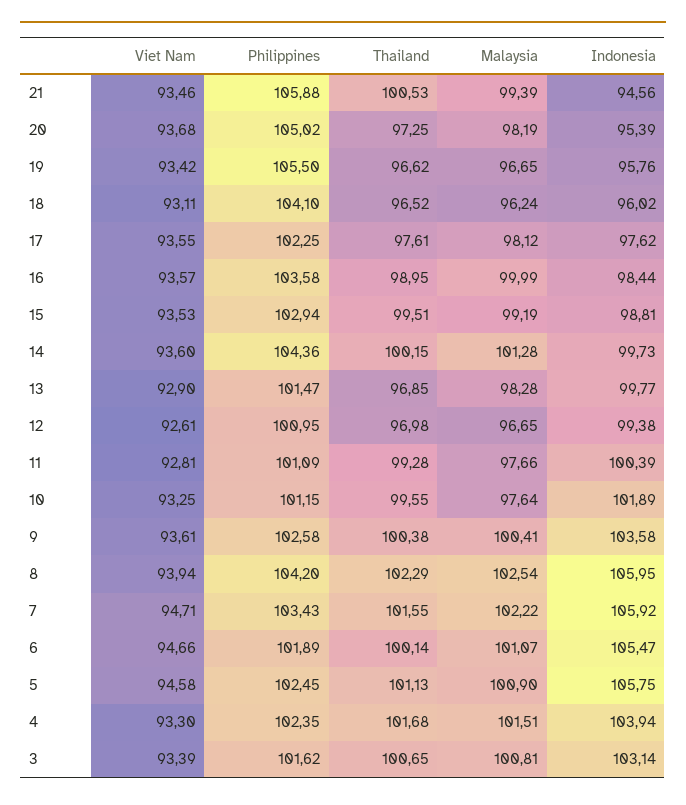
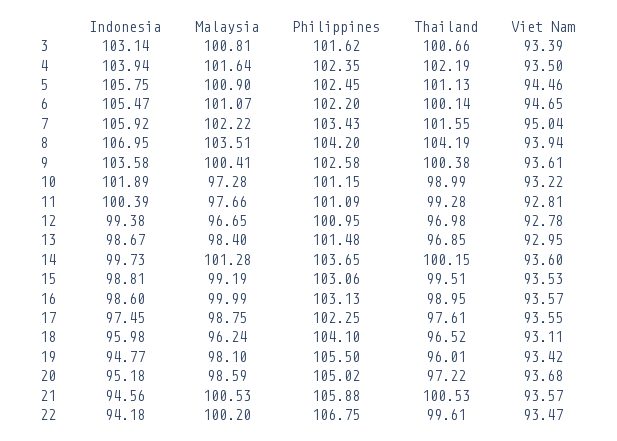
Viet Nam, 21: 93.46 -> 93.57
Malaysia, 21: 99.39 -> 100.53
Thailand, 20: 97.25 -> 97.22
Malaysia, 20: 98.19 -> 98.59
Indonesia, 20: 95.39 -> 95.18
Thailand, 19: 96.62 -> 96.01
Malaysia, 19: 96.65 -> 98.1
Indonesia, 19: 95.76 -> 94.77
Indonesia, 18: 96.02 -> 95.98
Malaysia, 17: 98.12 -> 98.75
Indonesia, 17: 97.62 -> 97.45
Philippines, 16: 103.58 -> 103.13
Indonesia, 16: 98.44 -> 98.6
Philippines, 15: 102.94 -> 103.06
Philippines, 14: 104.36 -> 103.65
Viet Nam, 13: 92.9 -> 92.95
Philippines, 13: 101.47 -> 101.48
Malaysia, 13: 98.28 -> 98.4
Indonesia, 13: 99.77 -> 98.67
Viet Nam, 12: 92.61 -> 92.78
Viet Nam, 10: 93.25 -> 93.22
Thailand, 10: 99.55 -> 98.99
Malaysia, 10: 97.64 -> 97.28
Thailand, 8: 102.29 -> 104.19
Malaysia, 8: 102.54 -> 103.51
Indonesia, 8: 105.95 -> 106.95
Viet Nam, 7: 94.71 -> 95.04
Viet Nam, 6: 94.66 -> 94.65
Philippines, 6: 101.89 -> 102.2
Viet Nam, 5: 94.58 -> 94.46
Viet Nam, 4: 93.3 -> 93.5
Thailand, 4: 101.68 -> 102.19
Malaysia, 4: 101.51 -> 101.64
Thailand, 3: 100.65 -> 100.66
Indonesia, 22: none -> 94.18
Malaysia, 22: none -> 100.2
Philippines, 22: none -> 106.75
Thailand, 22: none -> 99.61
Viet Nam, 22: none -> 93.47

